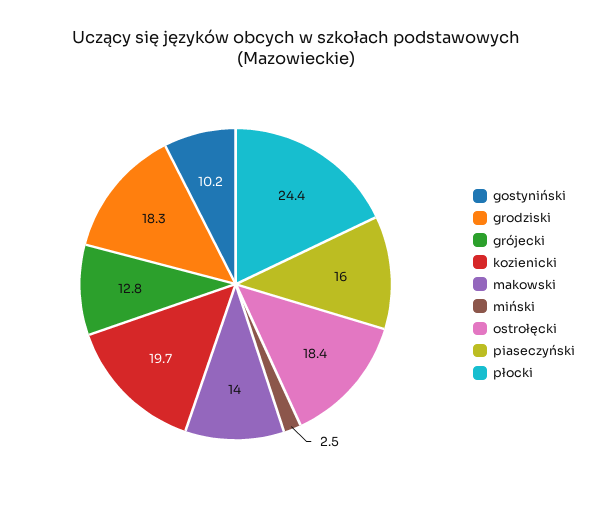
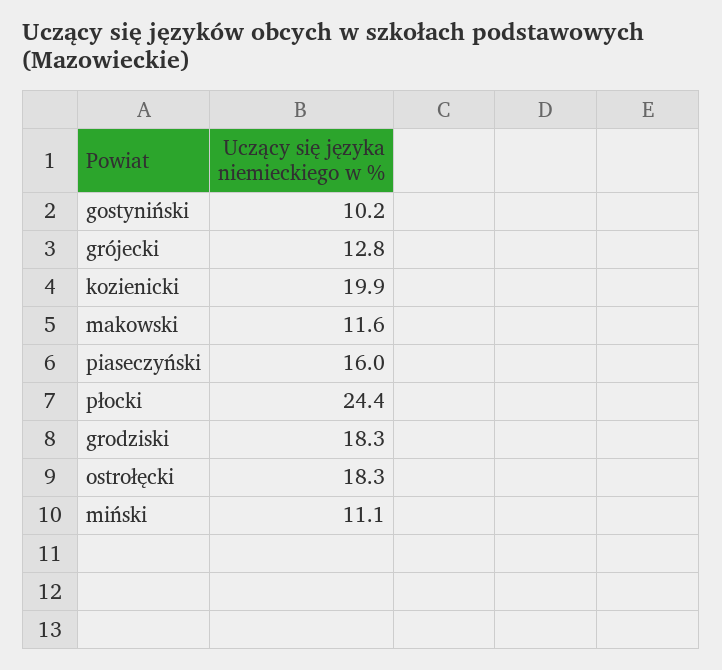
kozienicki: 19.7 -> 19.9
makowski: 14 -> 11.6
miński: 2.5 -> 11.1
ostrołęcki: 18.4 -> 18.3

